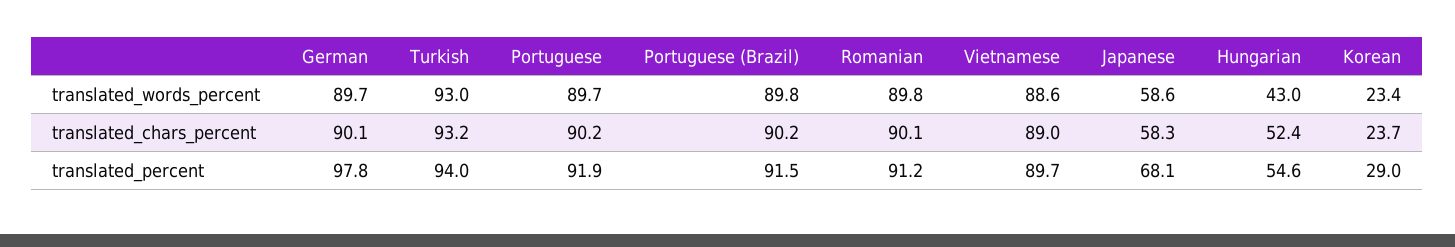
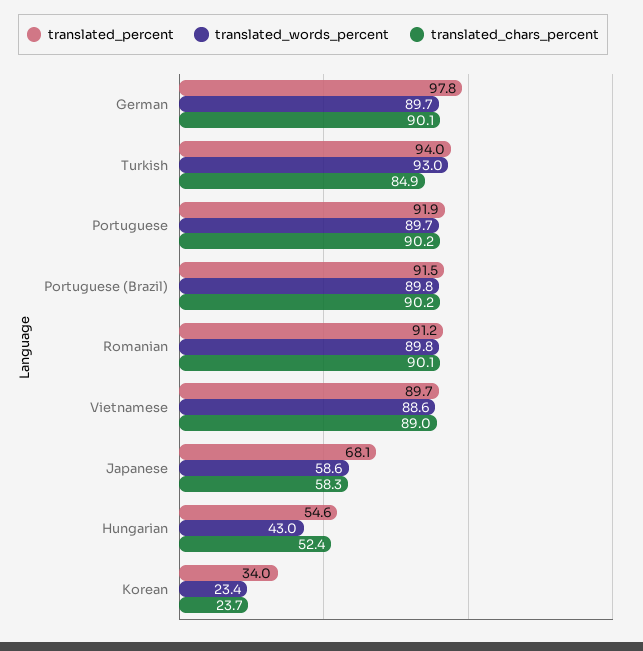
translated_chars_percent, Turkish: 93.2 -> 84.9
translated_percent, Korean: 29 -> 34

